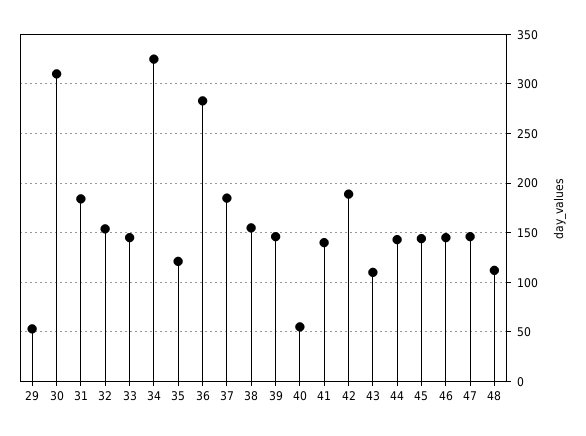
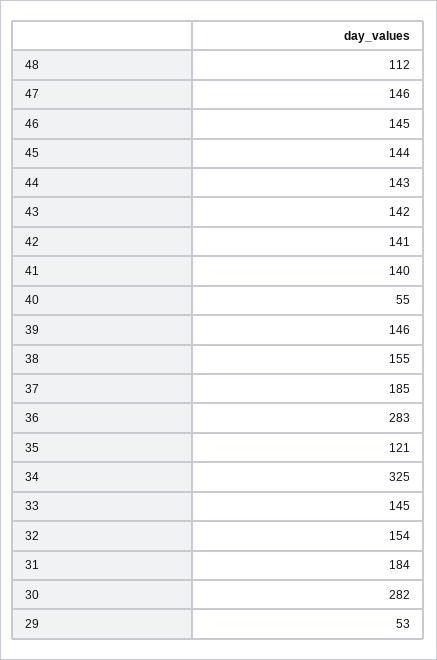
30: 310 -> 282
42: 190 -> 141
43: 110 -> 142

